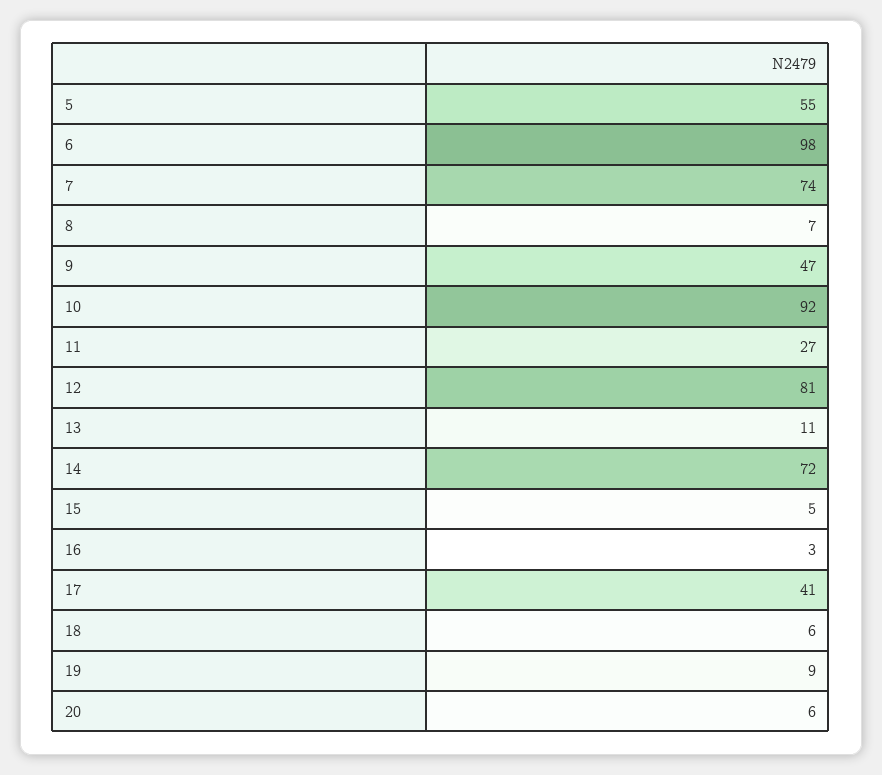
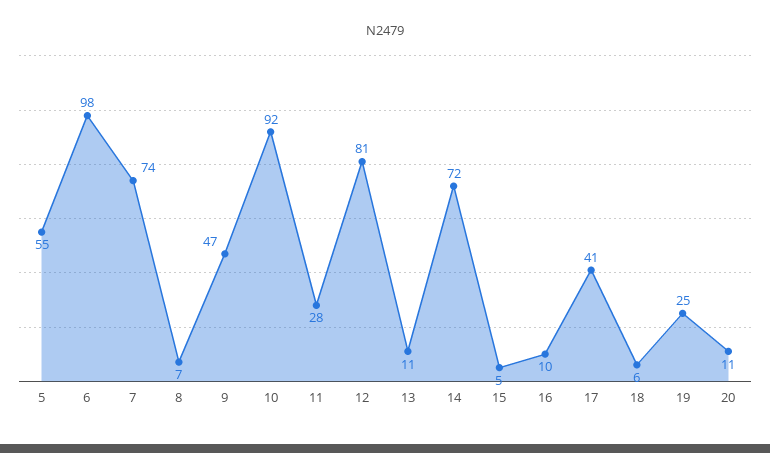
11: 27 -> 28
16: 3 -> 10
19: 9 -> 25
20: 6 -> 11

